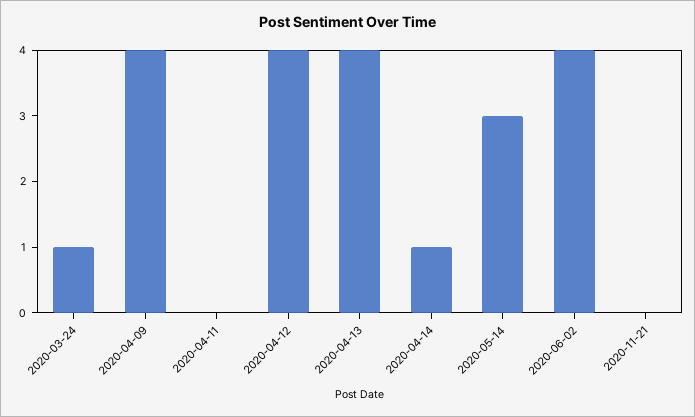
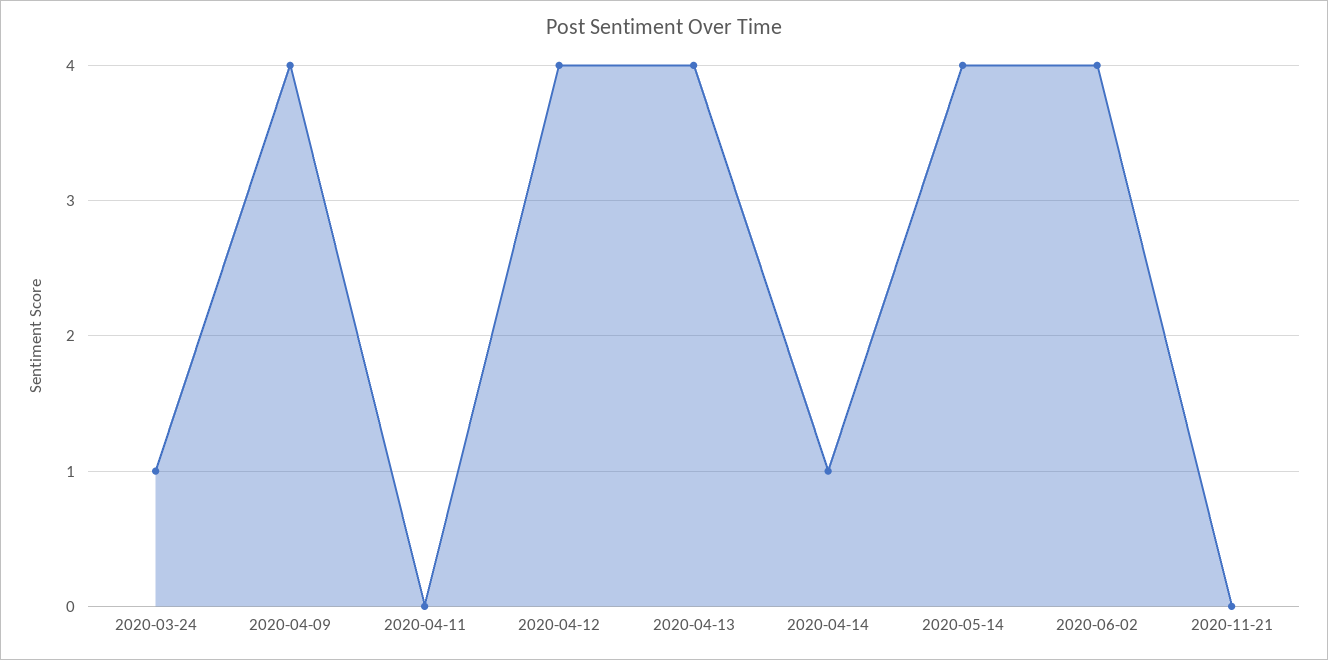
2020-05-14: 3 -> 4

